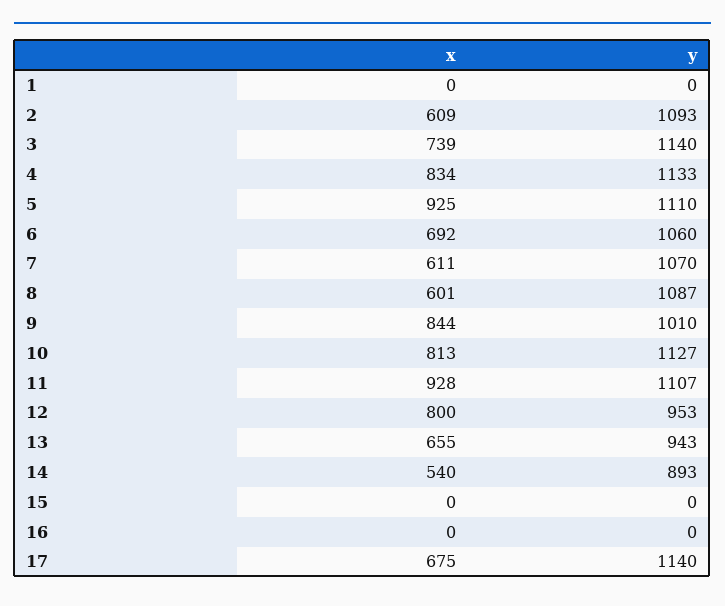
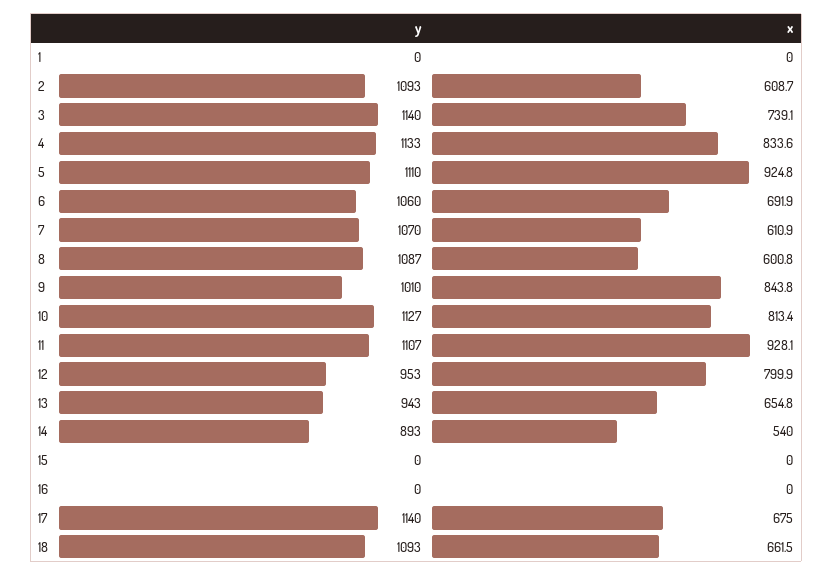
y, 18: none -> 1093
x, 18: none -> 661.5

